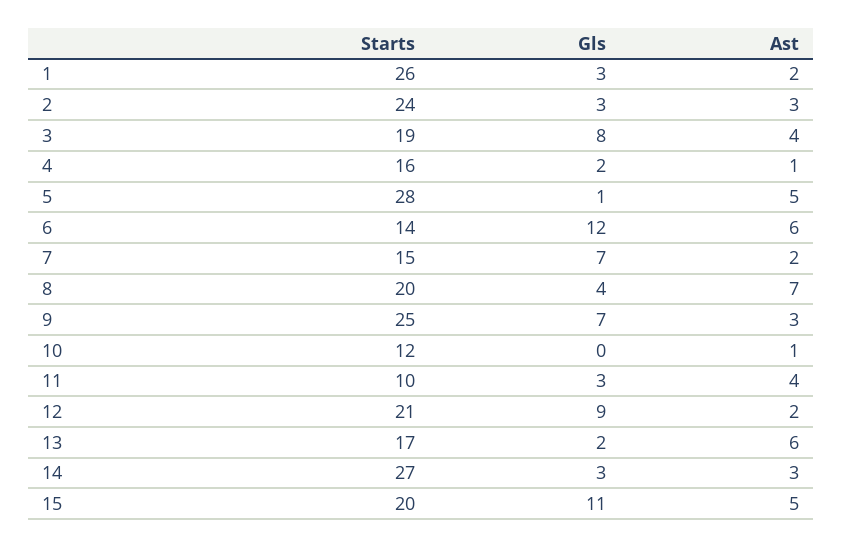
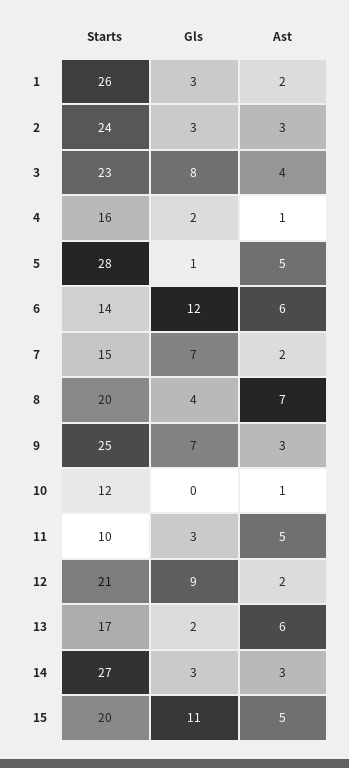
Starts, 3: 19 -> 23
Ast, 11: 4 -> 5

